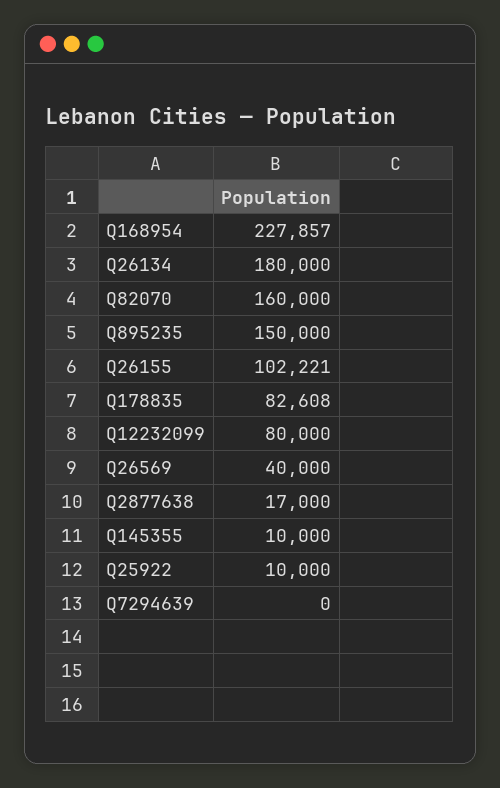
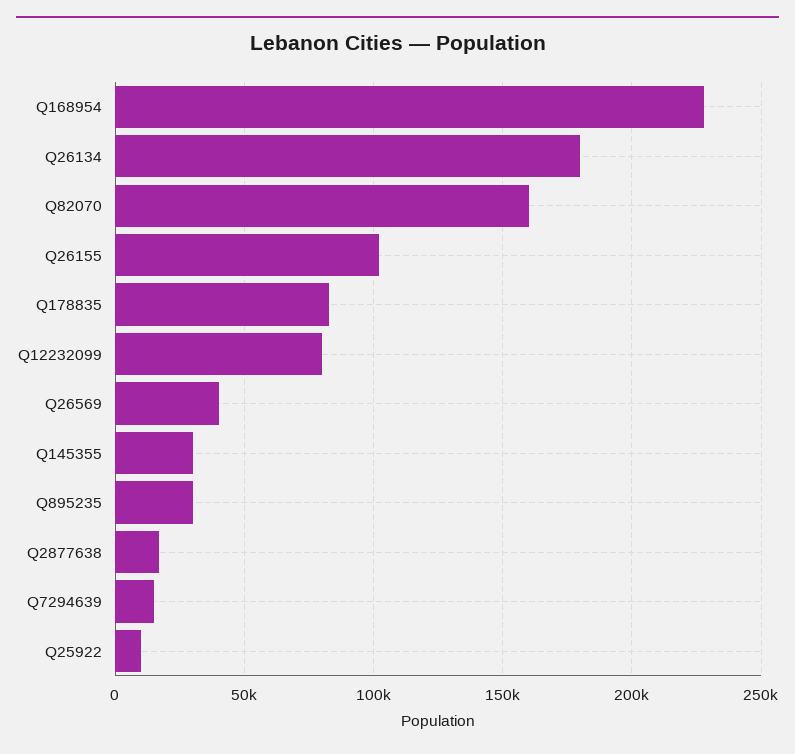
Q895235: 150000 -> 30000
Q145355: 10000 -> 30000
Q7294639: 0 -> 15000

